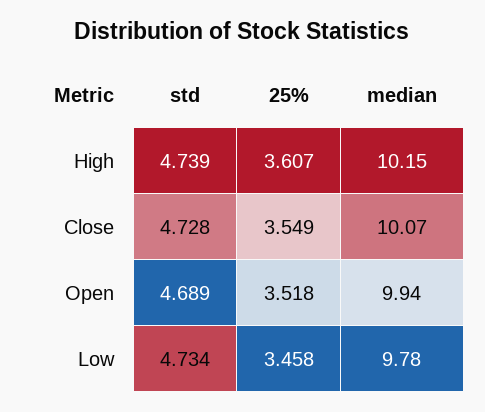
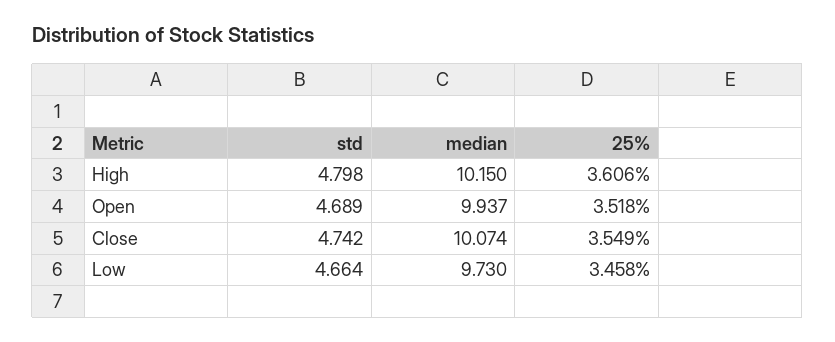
std, High: 4.739 -> 4.798
25%, High: 3.607 -> 3.606
std, Close: 4.728 -> 4.742
std, Low: 4.734 -> 4.664
median, Low: 9.78 -> 9.73

